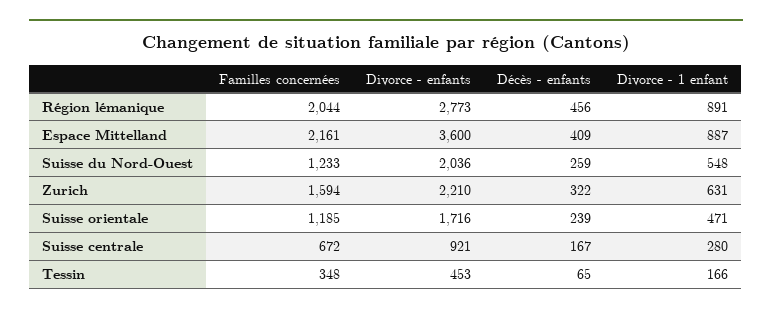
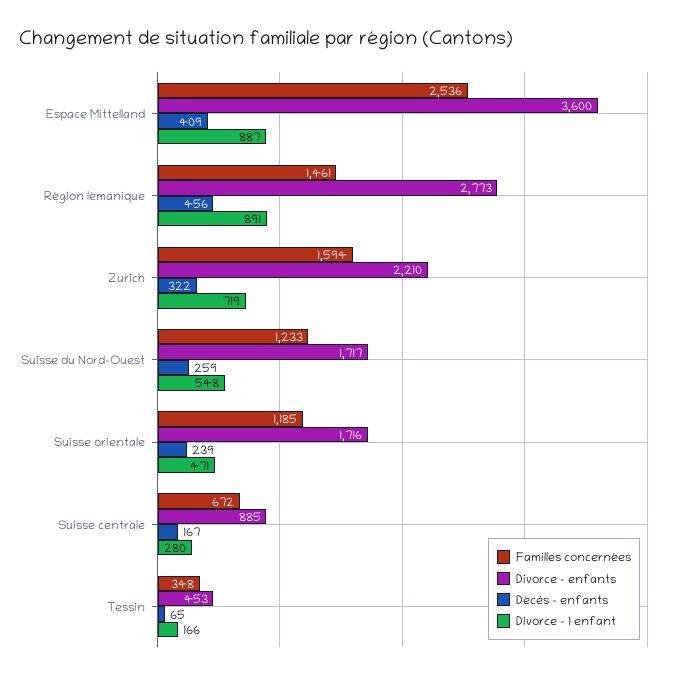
Familles concernées, Région lémanique: 2044 -> 1461
Familles concernées, Espace Mittelland: 2161 -> 2536
Divorce - enfants, Suisse du Nord-Ouest: 2036 -> 1717
Divorce - 1 enfant, Zurich: 631 -> 719
Divorce - enfants, Suisse centrale: 921 -> 885

